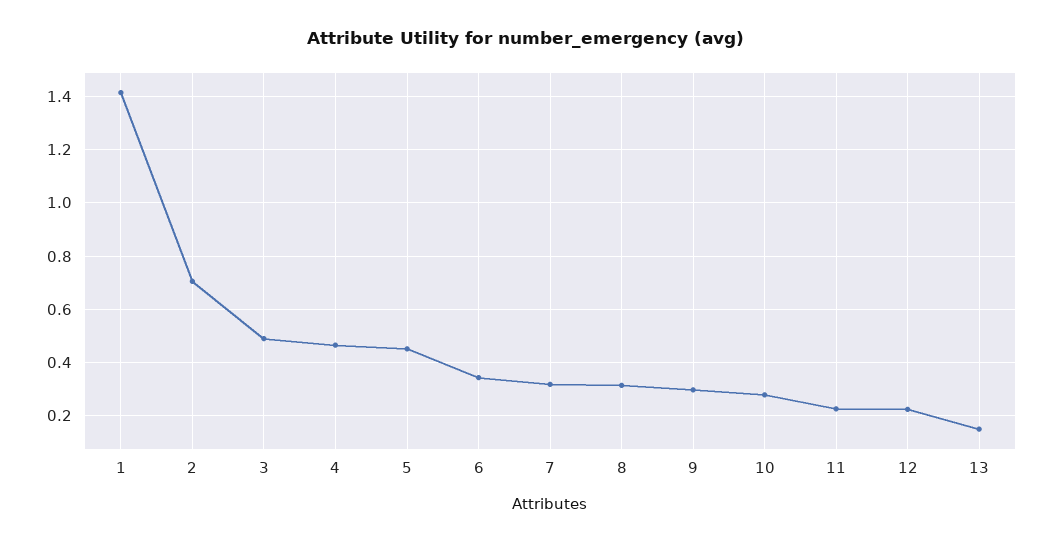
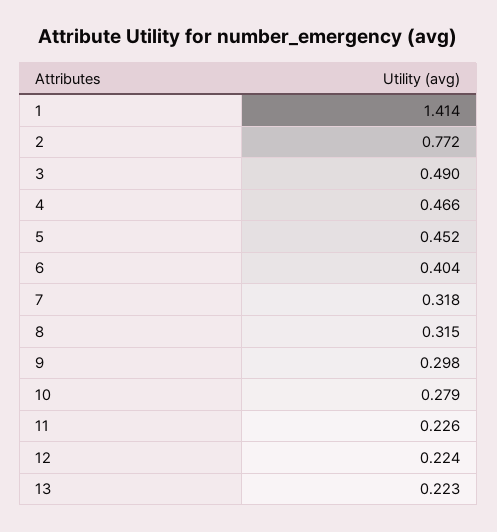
2: 0.7 -> 0.772
6: 0.35 -> 0.404
13: 0.15 -> 0.223

